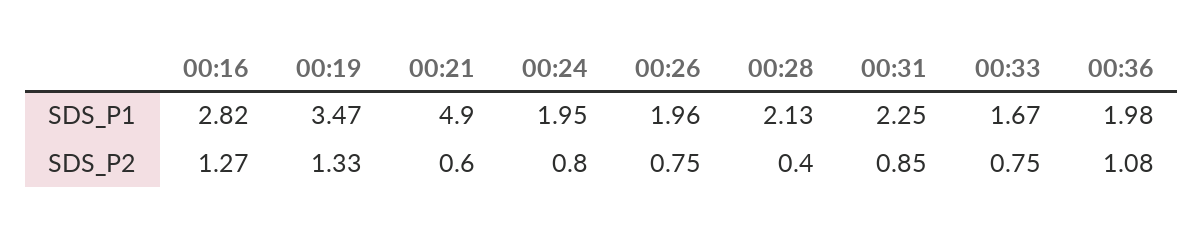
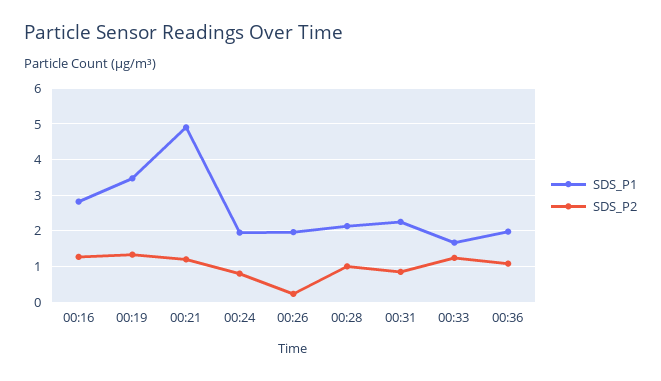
SDS_P2, 00:21: 0.6 -> 1.2
SDS_P2, 00:26: 0.75 -> 0.2
SDS_P2, 00:28: 0.4 -> 1
SDS_P2, 00:33: 0.75 -> 1.2

